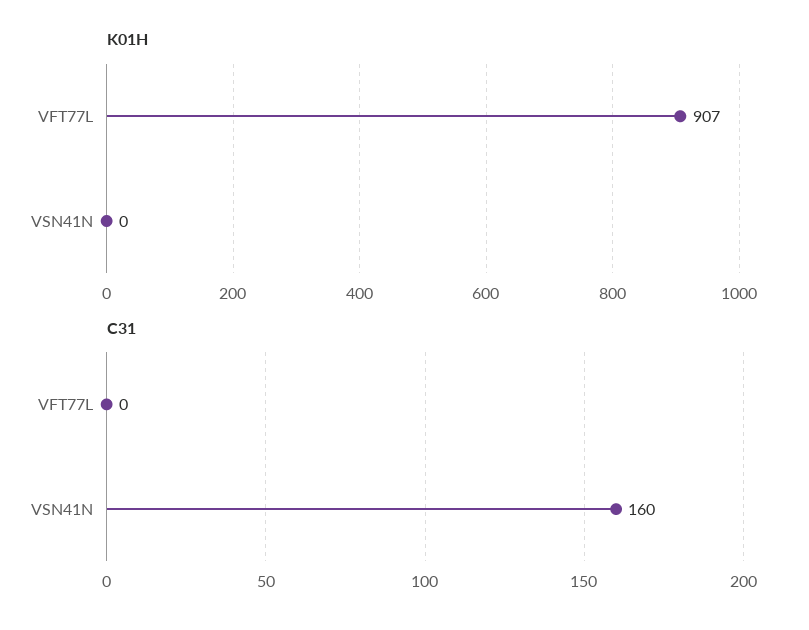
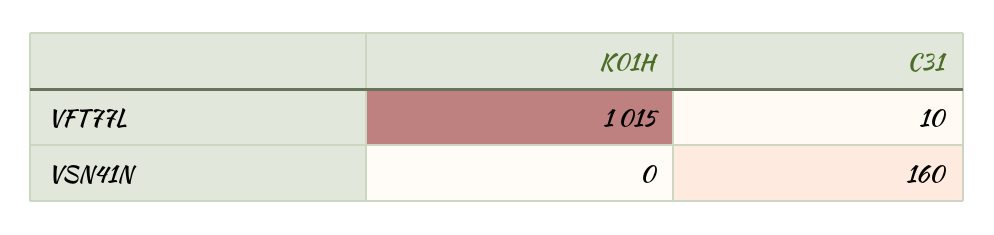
K01H, VFT77L: 907 -> 1015
C31, VFT77L: 0 -> 10

